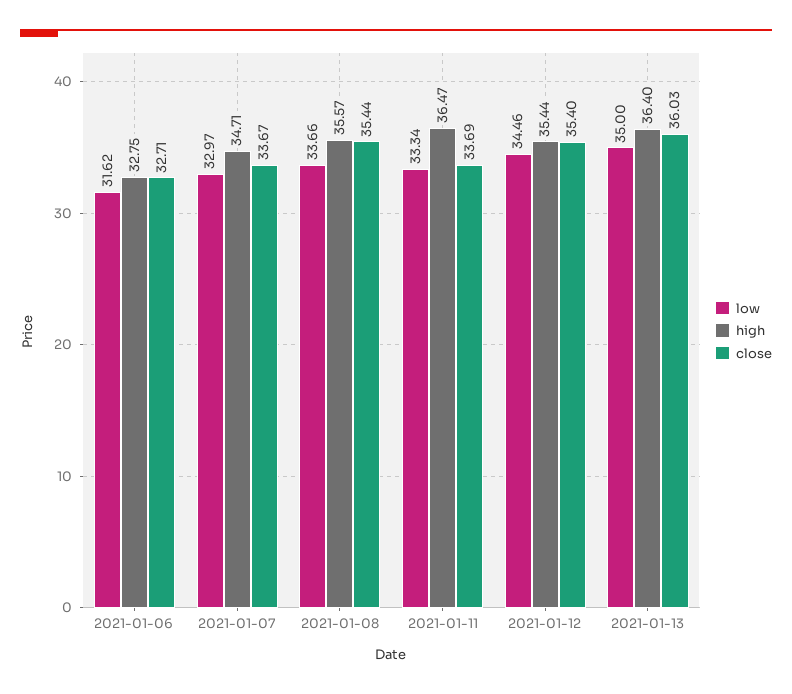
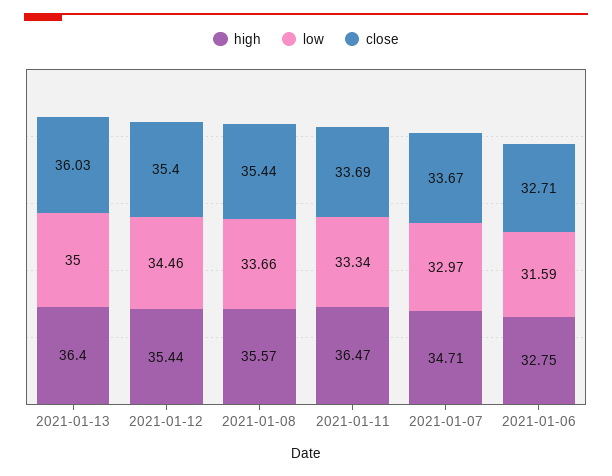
low, 2021-01-06: 31.62 -> 31.59

